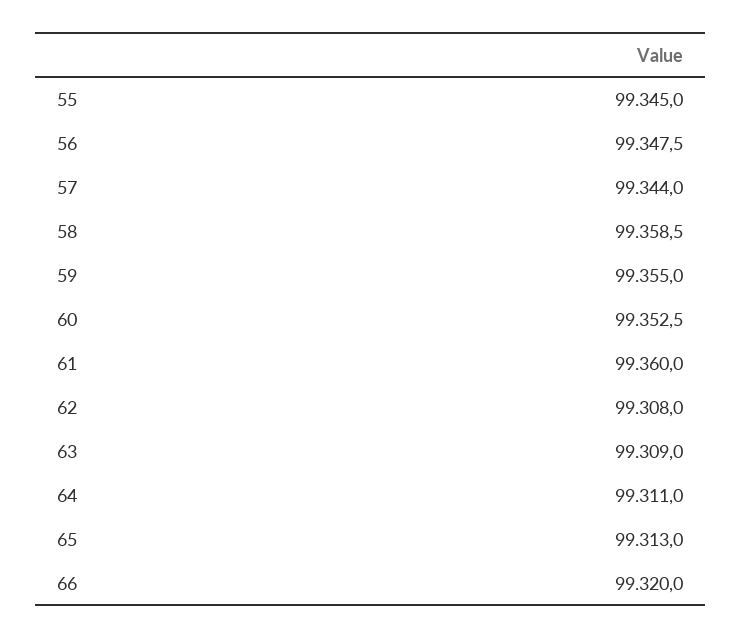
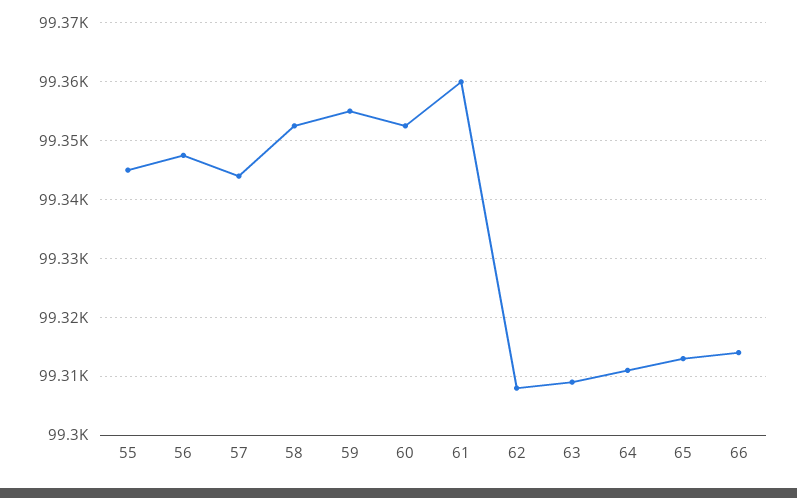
58: 99358.5 -> 99352
66: 99320 -> 99314

